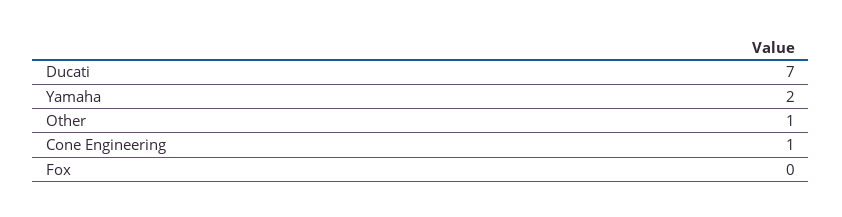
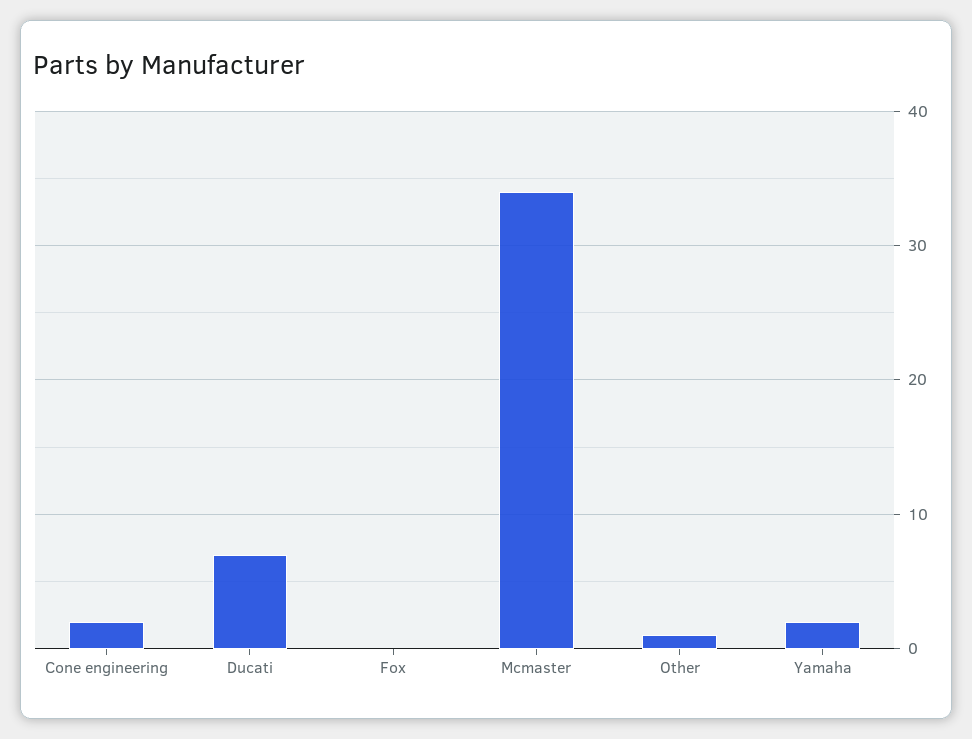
Cone Engineering: 1 -> 2
Mcmaster: none -> 34

